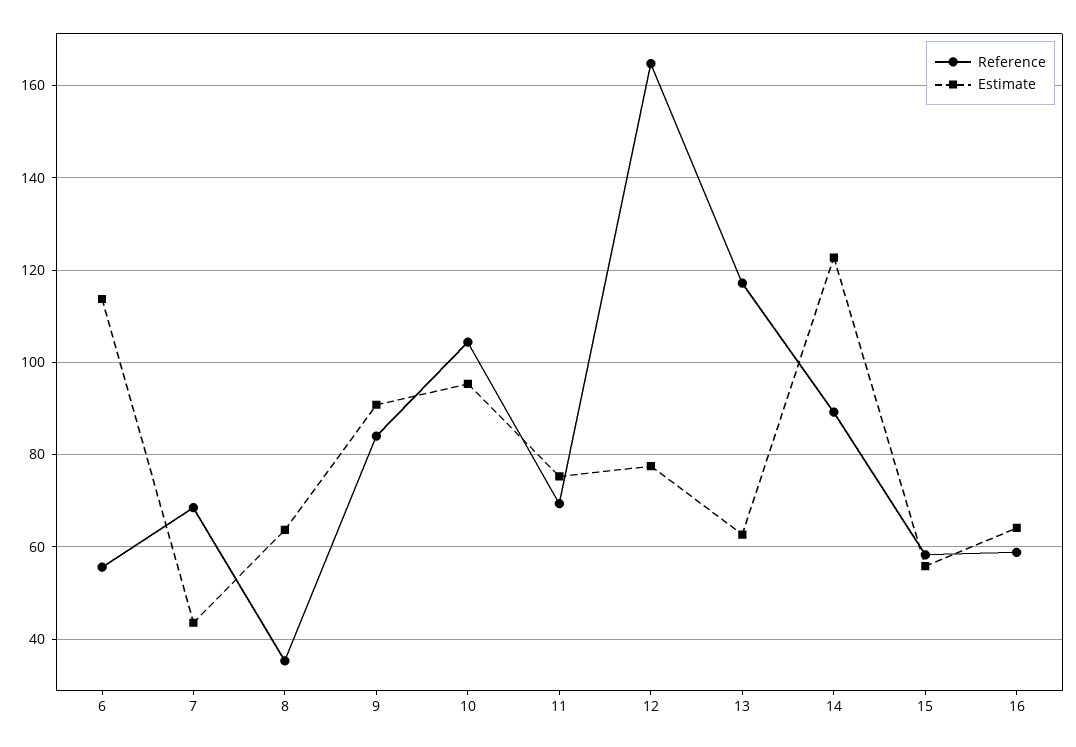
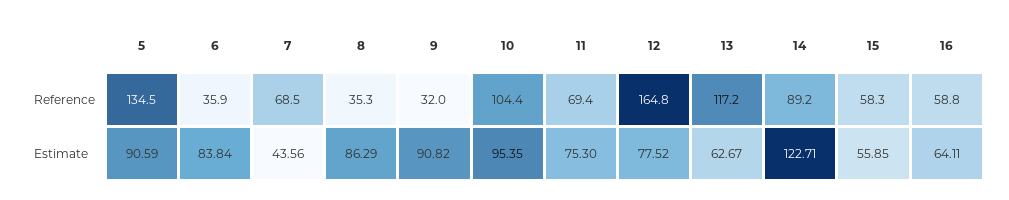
Reference, 6: 56 -> 35.9
Estimate, 6: 114 -> 83.84
Estimate, 8: 64 -> 86.29
Reference, 9: 84 -> 32
Reference, 5: none -> 134.5
Estimate, 5: none -> 90.59

